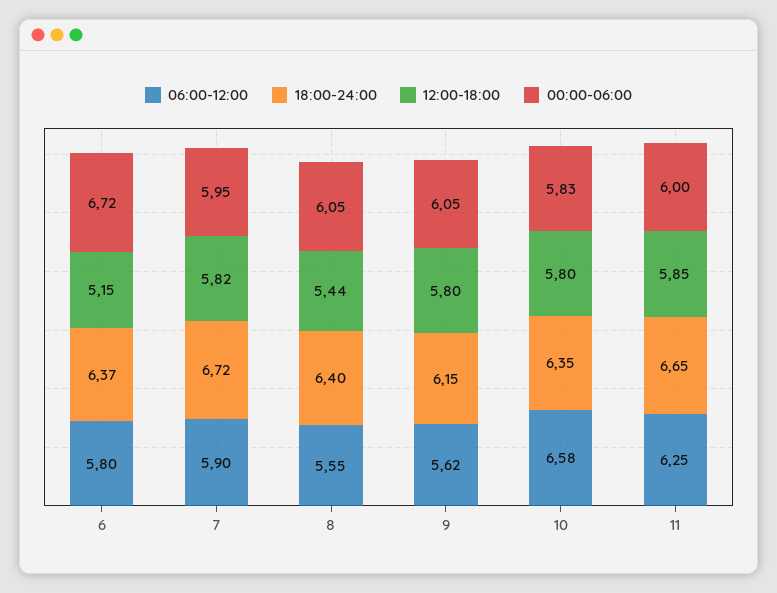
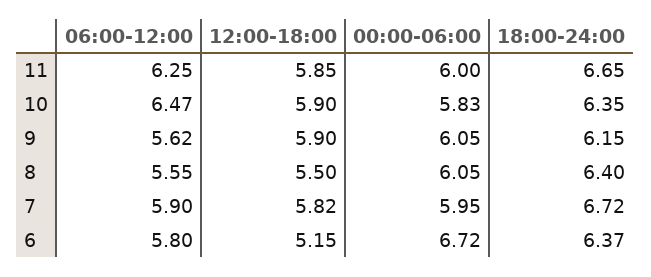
12:00-18:00, 8: 5.44 -> 5.5
12:00-18:00, 9: 5.8 -> 5.9
06:00-12:00, 10: 6.58 -> 6.47
12:00-18:00, 10: 5.8 -> 5.9

